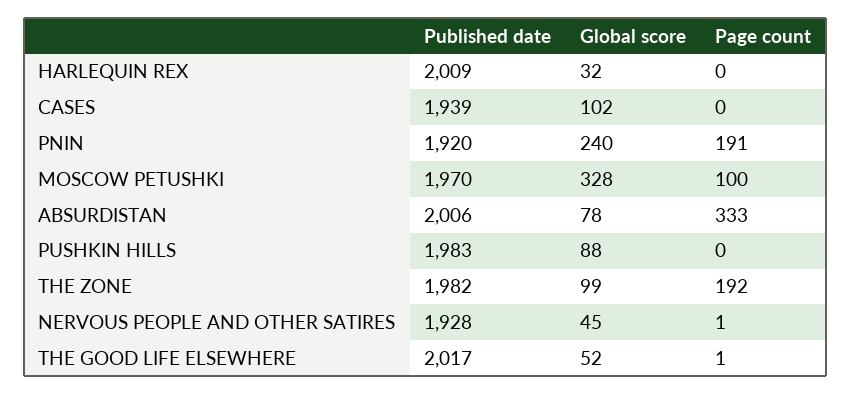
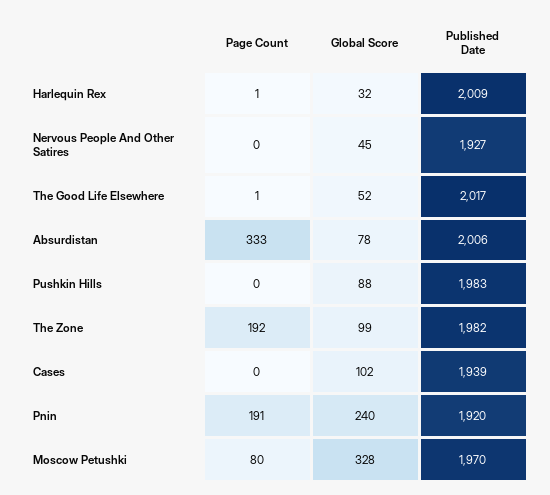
Page count, HARLEQUIN REX: 0 -> 1
Page count, MOSCOW PETUSHKI: 100 -> 80
Published date, NERVOUS PEOPLE AND OTHER SATIRES: 1928 -> 1927
Page count, NERVOUS PEOPLE AND OTHER SATIRES: 1 -> 0

